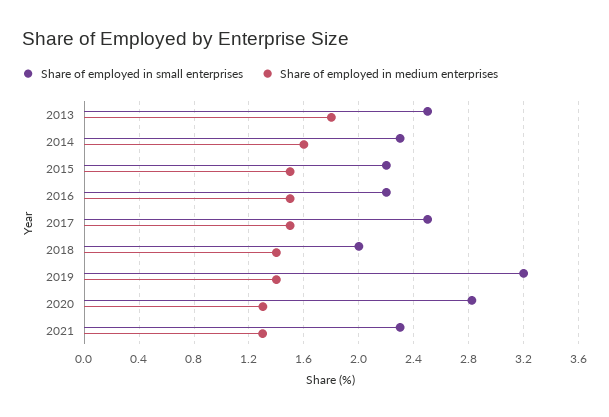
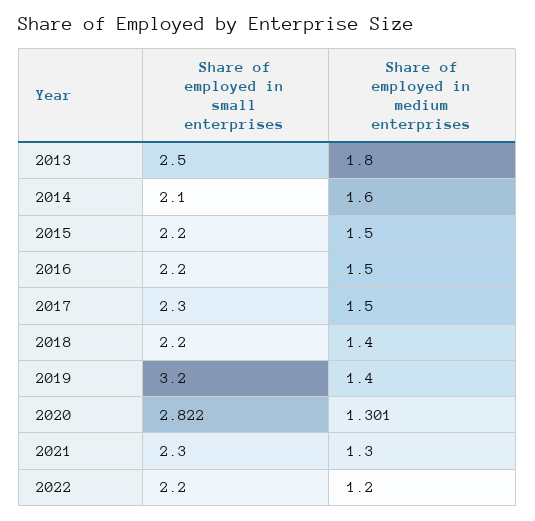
Share of employed in small enterprises, 2014: 2.3 -> 2.1
Share of employed in small enterprises, 2017: 2.5 -> 2.3
Share of employed in small enterprises, 2018: 2 -> 2.2
Share of employed in small enterprises, 2022: none -> 2.2
Share of employed in medium enterprises, 2022: none -> 1.2

